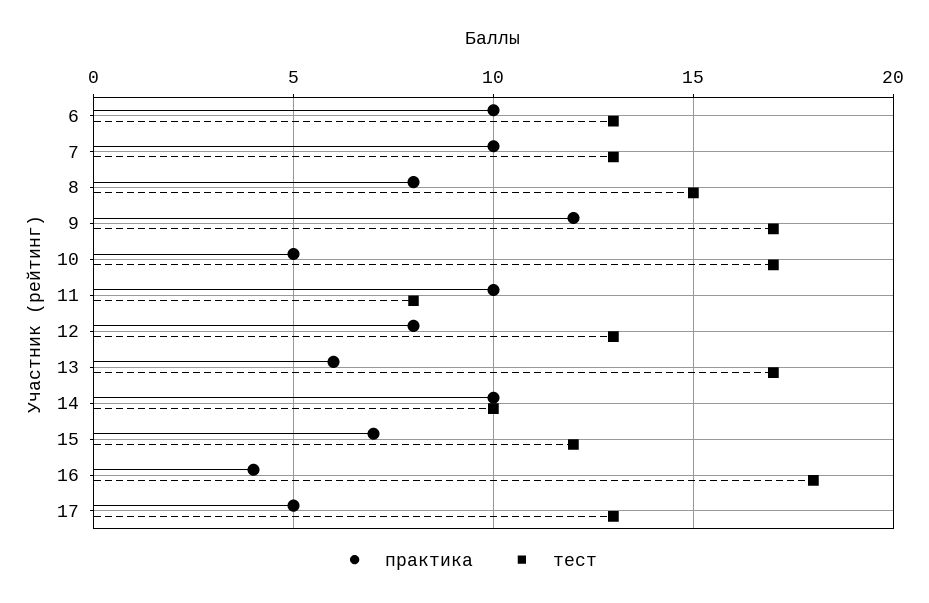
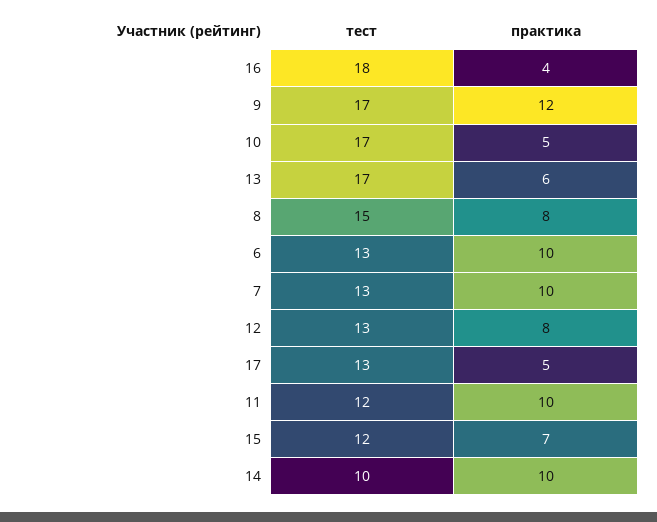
тест, 11: 8 -> 12

